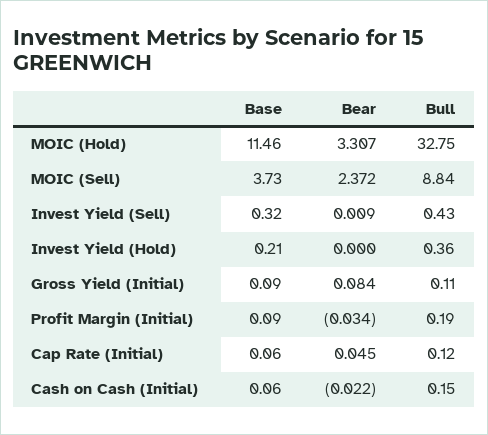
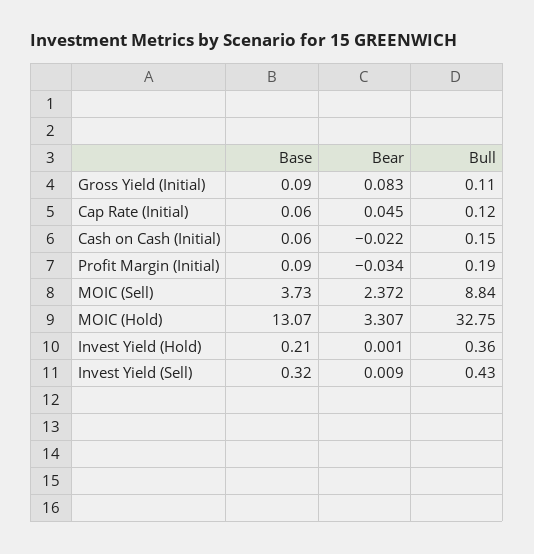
Base, MOIC (Hold): 11.46 -> 13.07
Bear, Invest Yield (Hold): 0 -> 0.001
Bear, Gross Yield (Initial): 0.084 -> 0.083

